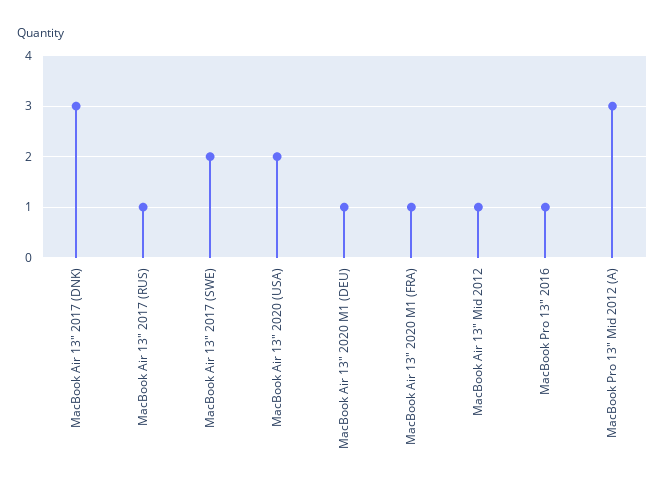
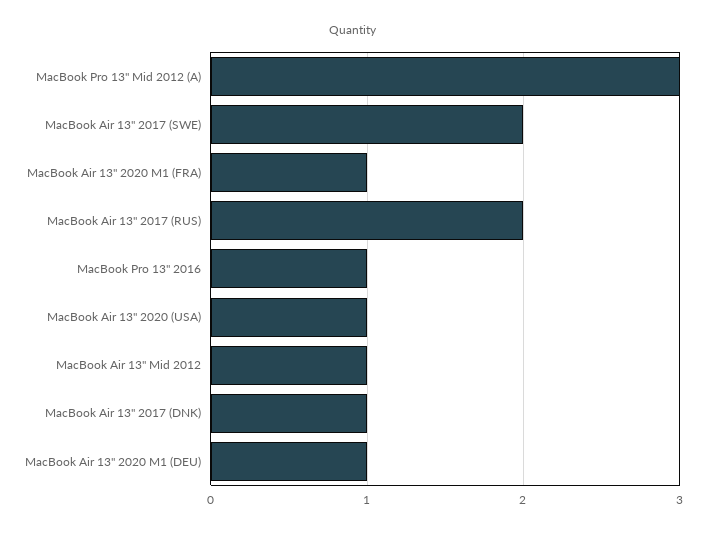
MacBook Air 13" 2017 (DNK): 3 -> 1
MacBook Air 13" 2017 (RUS): 1 -> 2
MacBook Air 13" 2020 (USA): 2 -> 1

